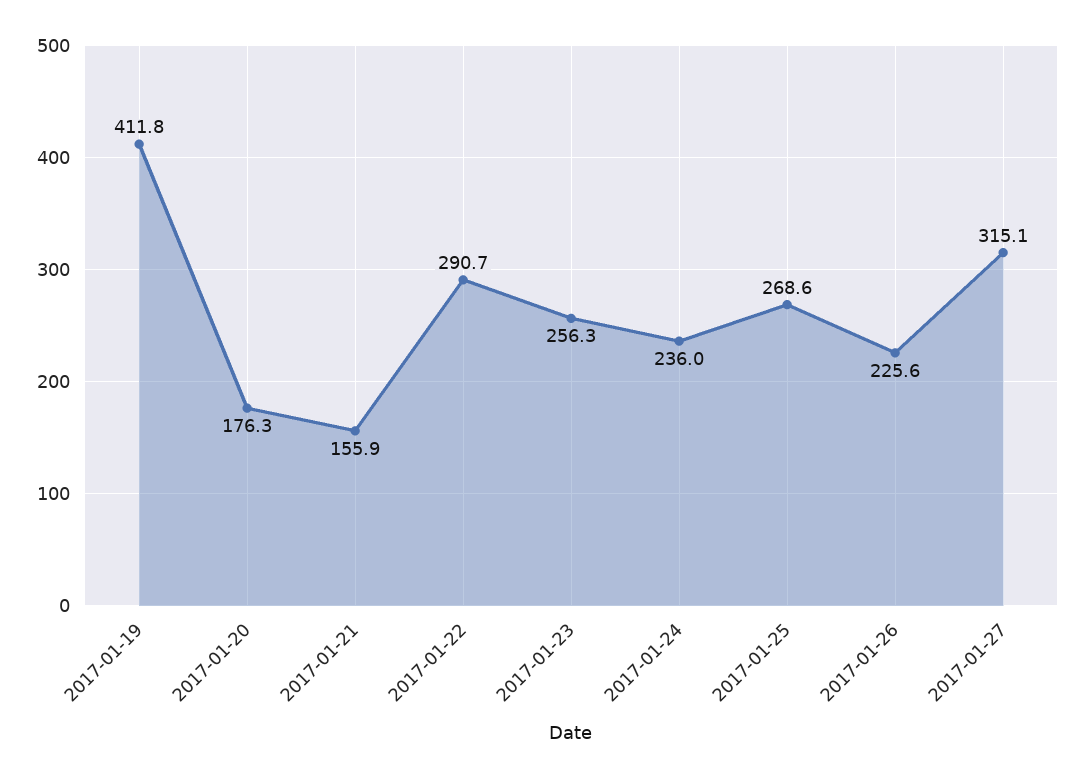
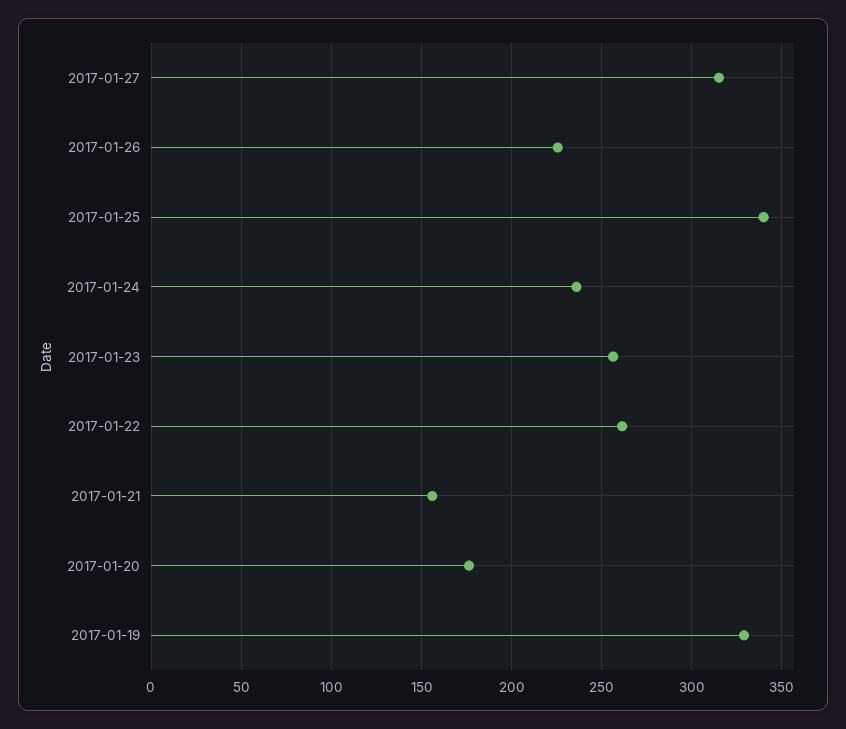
2017-01-19: 411.8 -> 330
2017-01-22: 290.7 -> 260
2017-01-25: 268.6 -> 340

